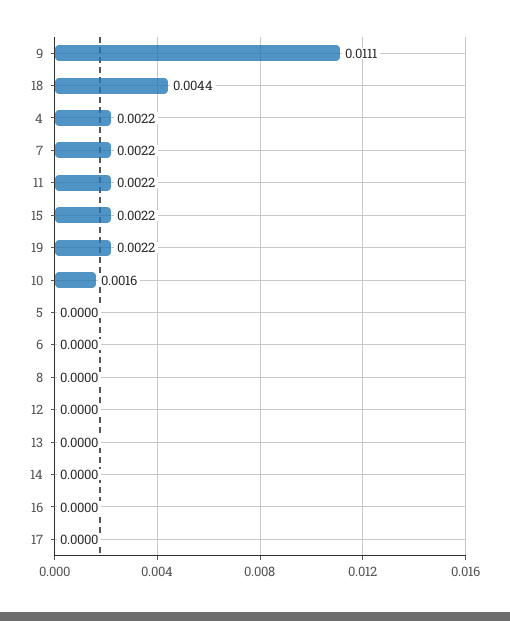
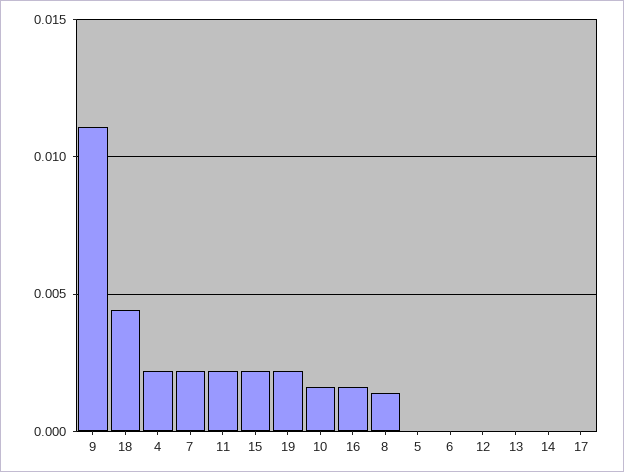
8: 0 -> 0.0015
16: 0 -> 0.0015

